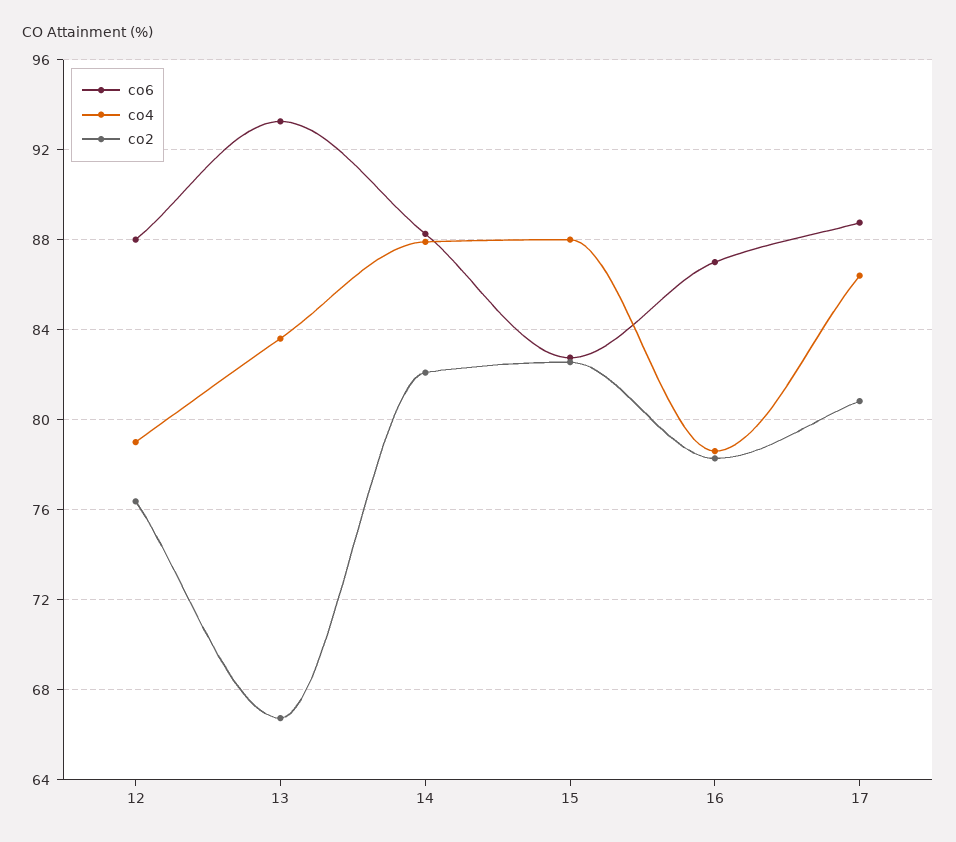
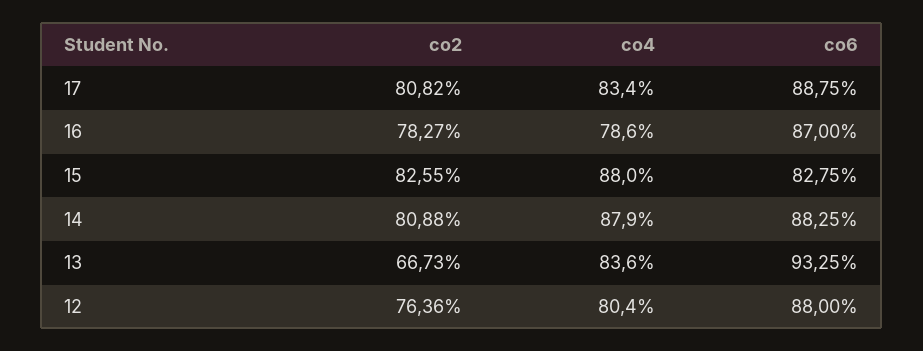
co4, 12: 79 -> 80.4
co2, 14: 82 -> 80.88
co4, 17: 86.5 -> 83.4

